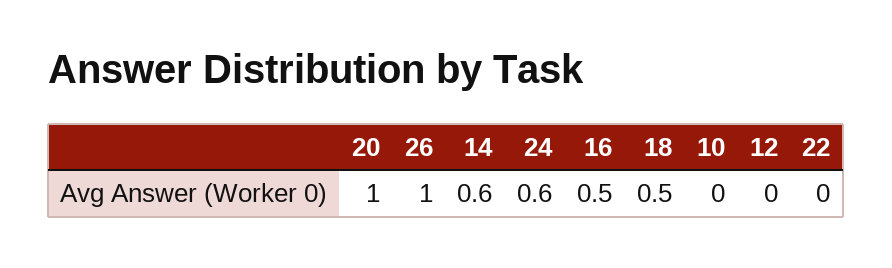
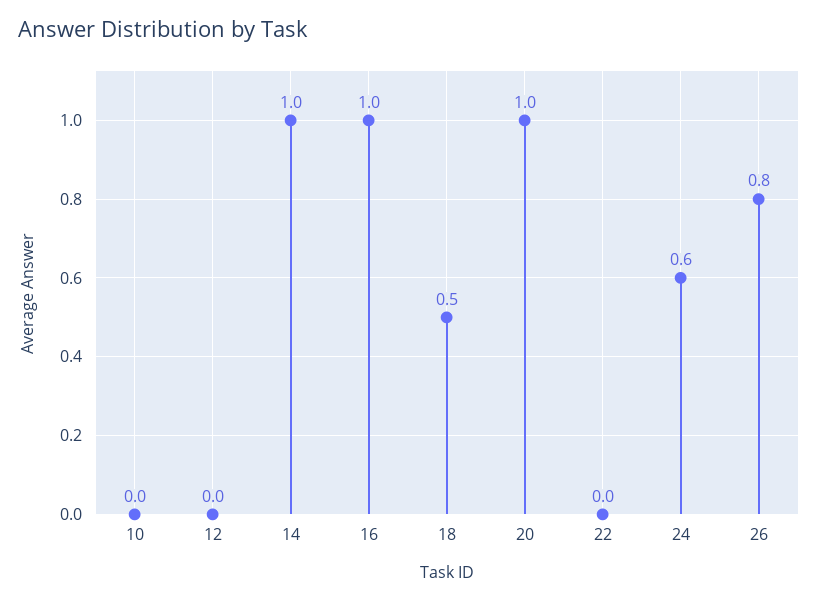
26: 1 -> 0.8
14: 0.6 -> 1
16: 0.5 -> 1

